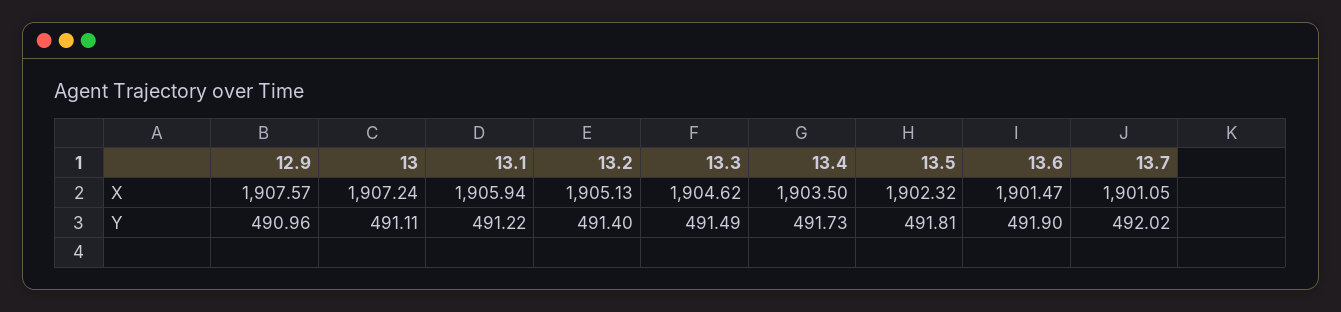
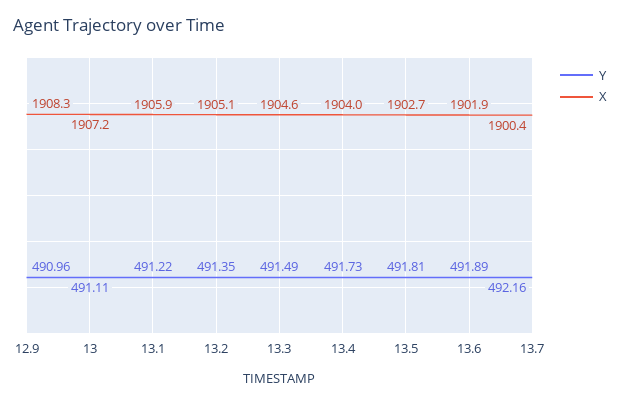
X, 12.9: 1907.57 -> 1908.3
X, 13.4: 1903.5 -> 1904
X, 13.5: 1902.32 -> 1902.7
X, 13.6: 1901.47 -> 1901.9
X, 13.7: 1901.05 -> 1900.4
Y, 13.2: 491.4 -> 491.35
Y, 13.6: 491.9 -> 491.89
Y, 13.7: 492.02 -> 492.16

